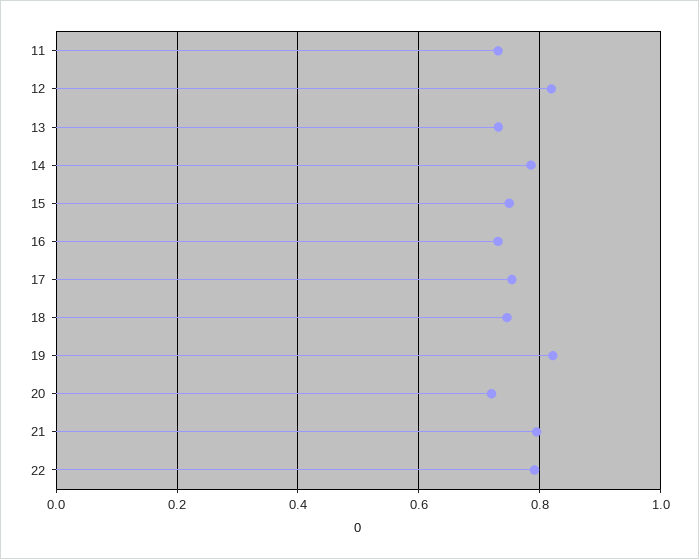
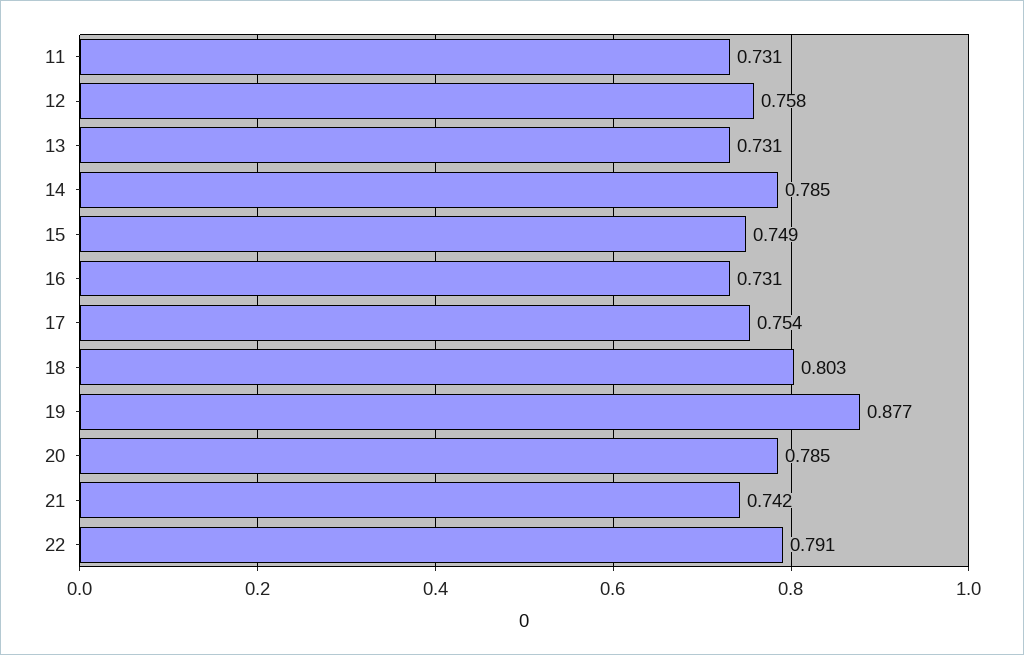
12: 0.82 -> 0.758
18: 0.74 -> 0.803
19: 0.82 -> 0.877
20: 0.72 -> 0.785
21: 0.8 -> 0.742

